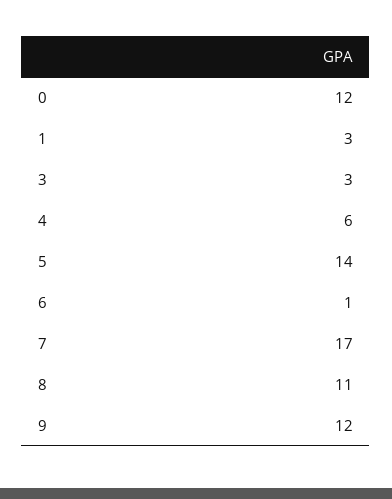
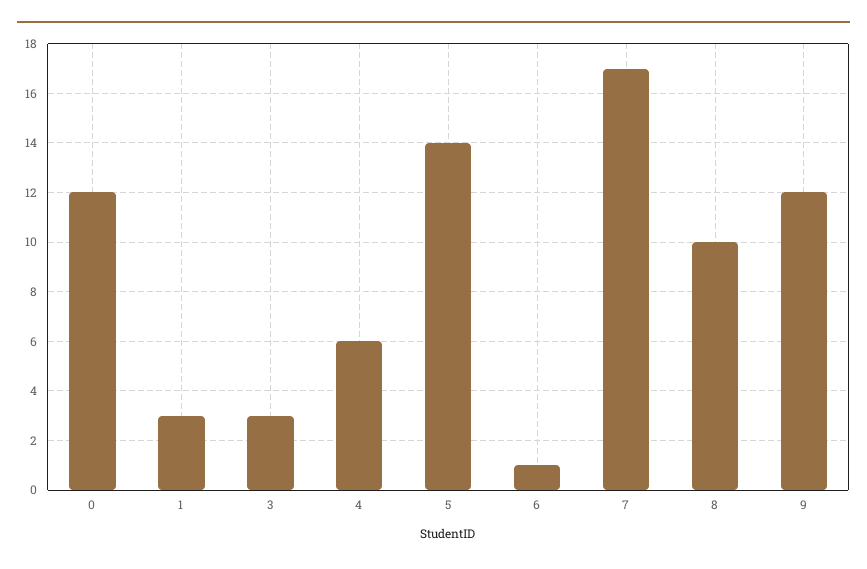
8: 11 -> 10

